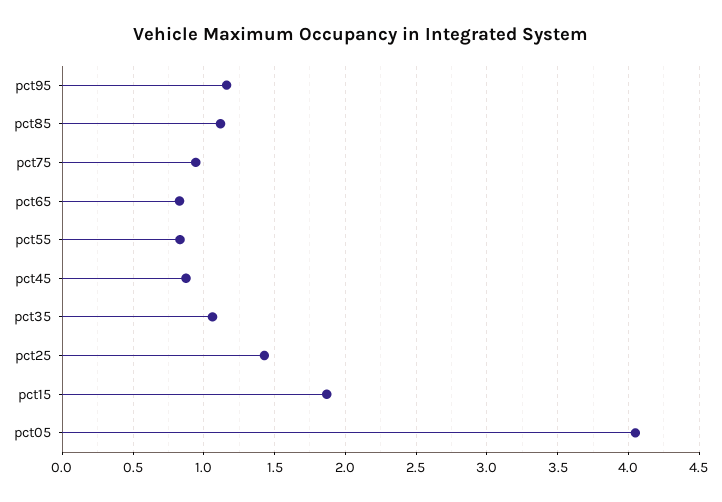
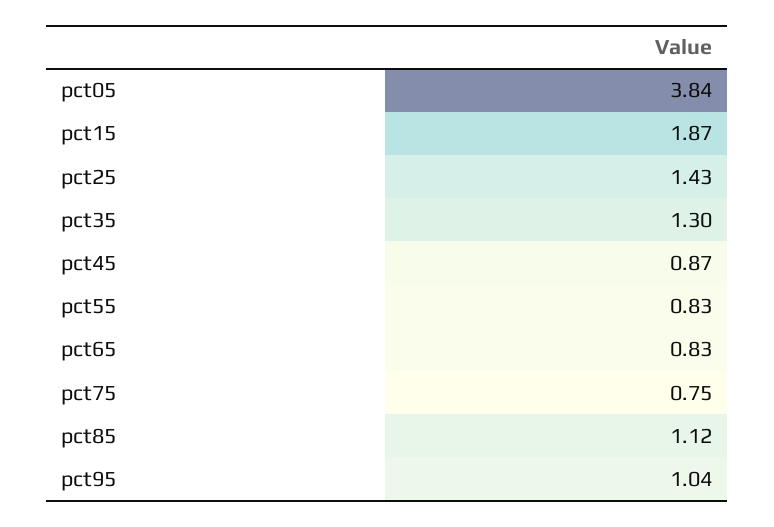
pct95: 1.15 -> 1.04
pct75: 0.95 -> 0.75
pct35: 1.05 -> 1.3
pct05: 4.05 -> 3.84

